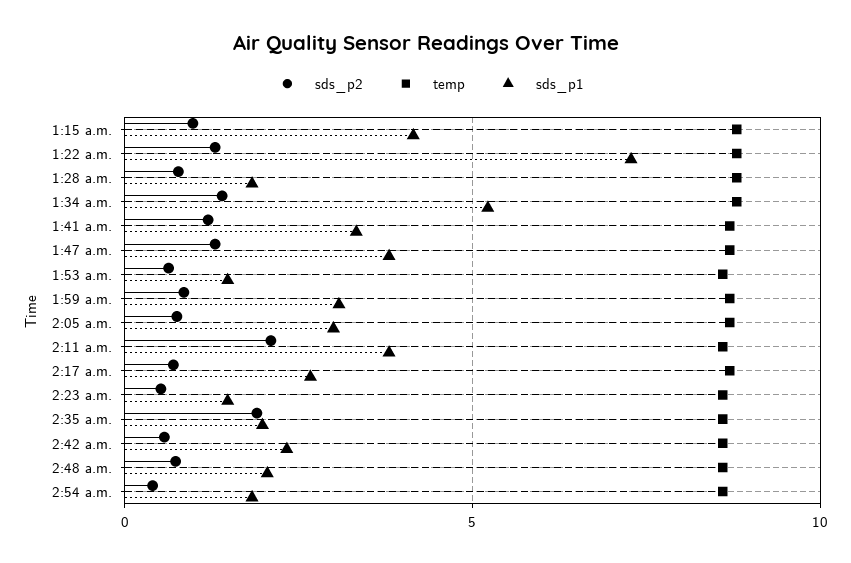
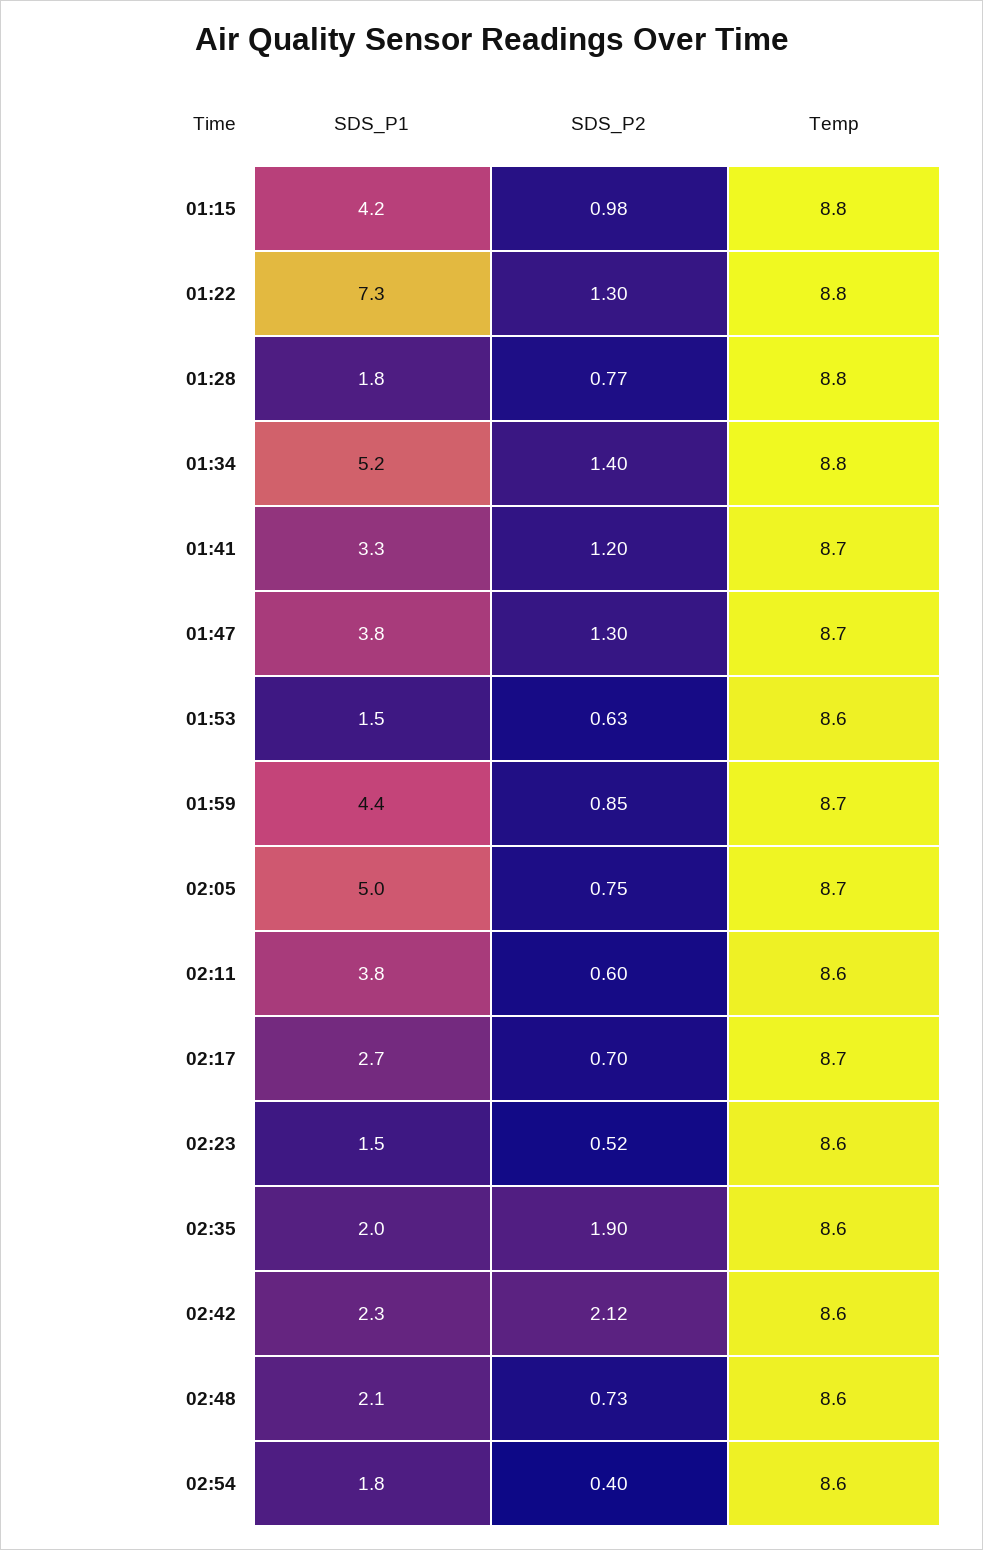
sds_p1, 1:59 a.m.: 3 -> 4.4
sds_p1, 2:05 a.m.: 3 -> 5
sds_p2, 2:11 a.m.: 2 -> 0.6
sds_p2, 2:42 a.m.: 0.5 -> 2.12

